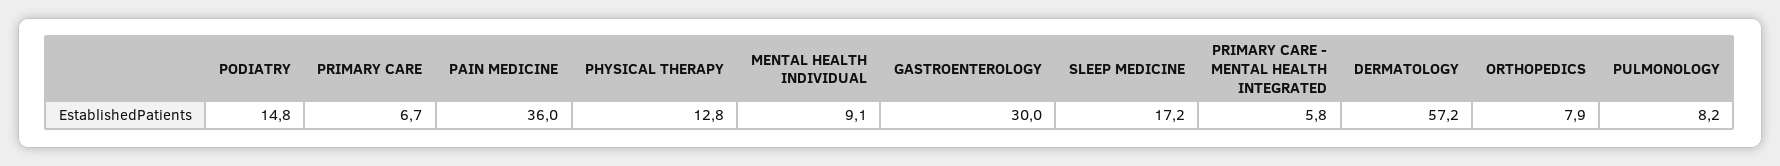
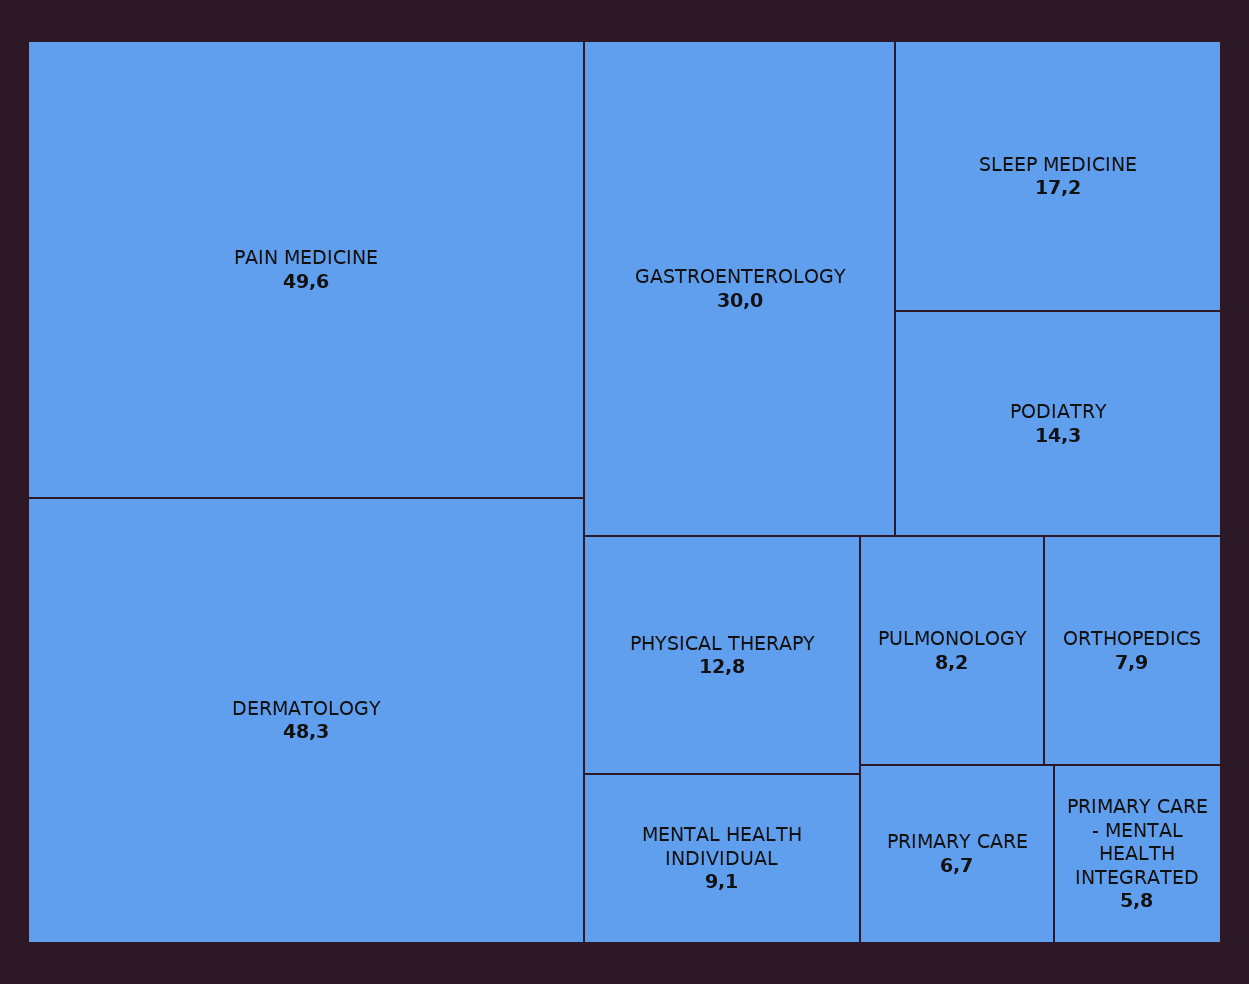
PODIATRY: 14.8 -> 14.3
PAIN MEDICINE: 36 -> 49.6
DERMATOLOGY: 57.2 -> 48.3

